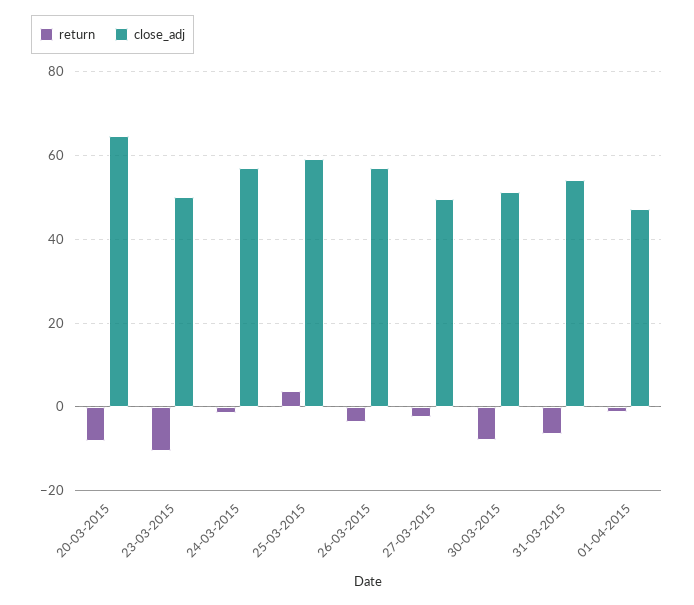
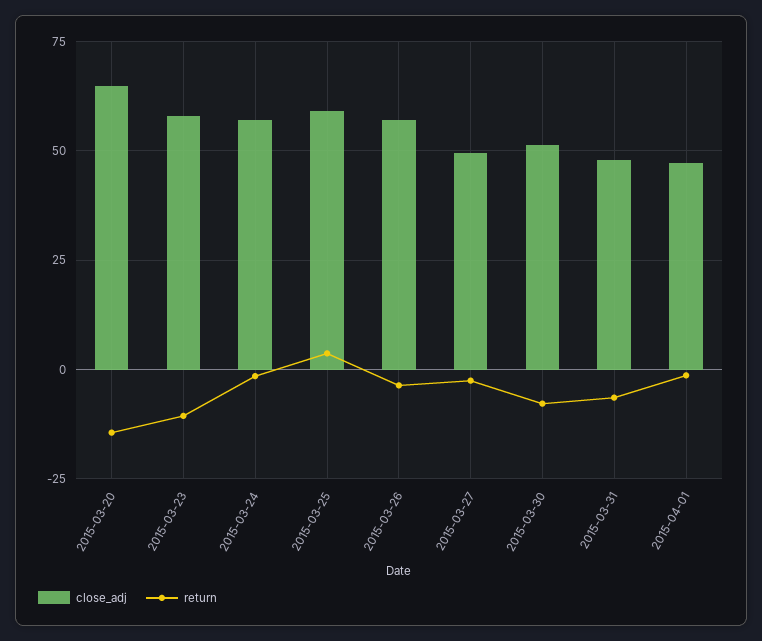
return, 20-03-2015: -8 -> -15
close_adj, 23-03-2015: 50 -> 57.5
close_adj, 31-03-2015: 54 -> 47.5

